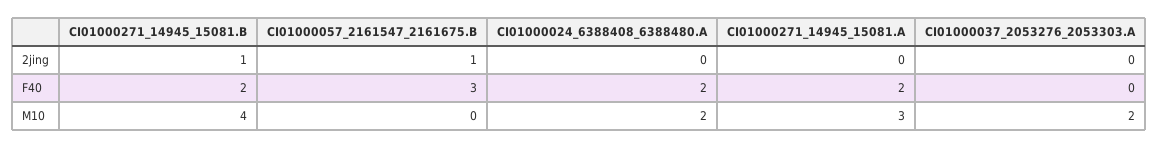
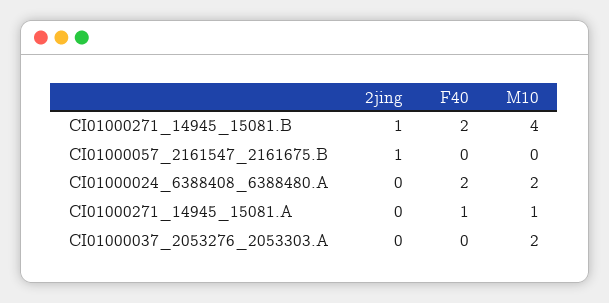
CI01000057_2161547_2161675.B, F40: 3 -> 0
CI01000271_14945_15081.A, F40: 2 -> 1
CI01000271_14945_15081.A, M10: 3 -> 1

